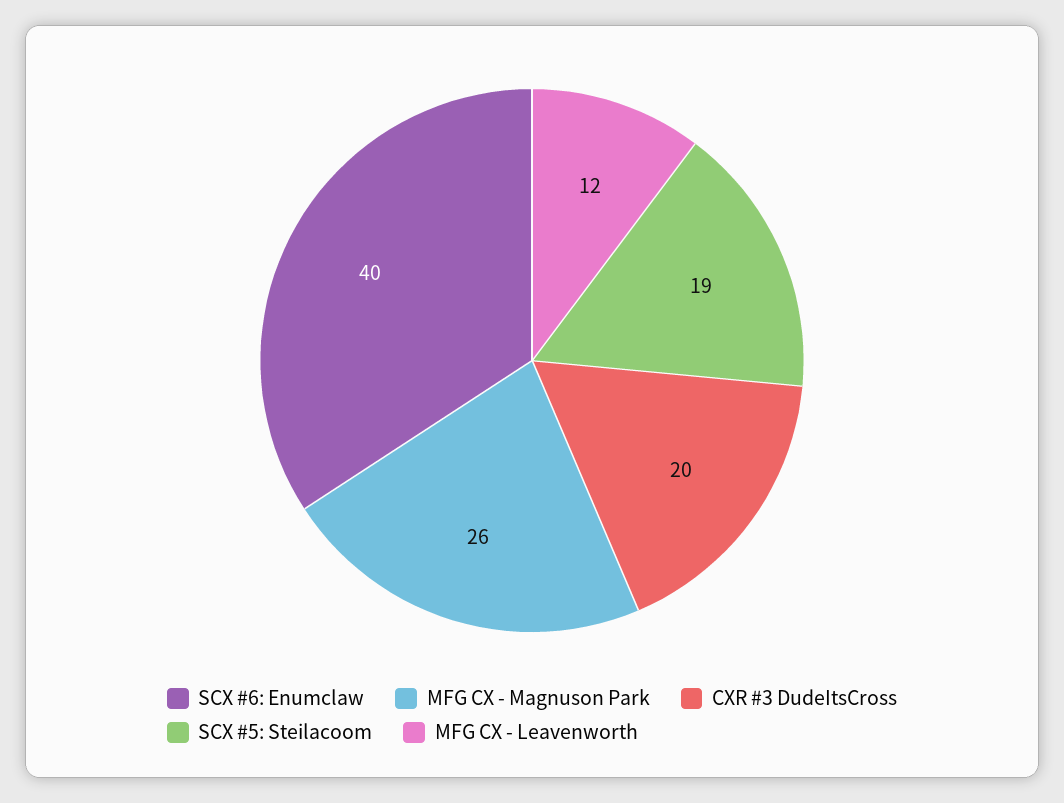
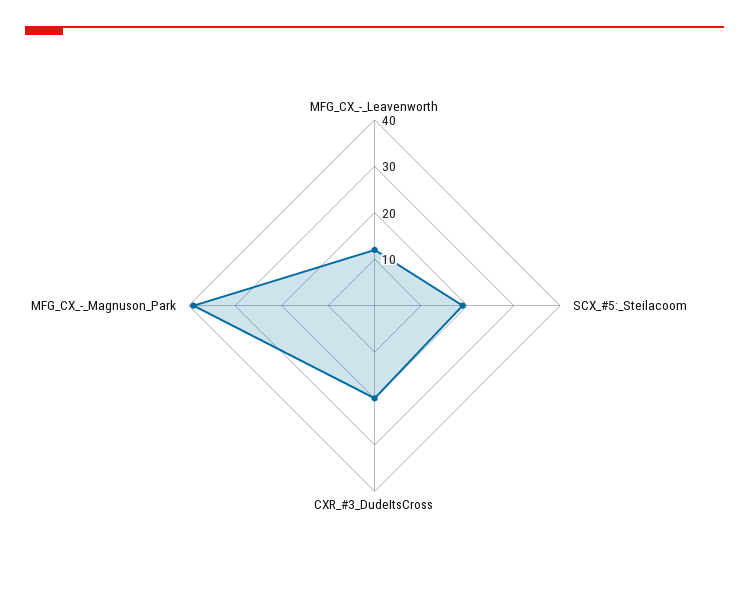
SCX #6: Enumclaw: 40 -> none
MFG CX - Magnuson Park: 26 -> 40

